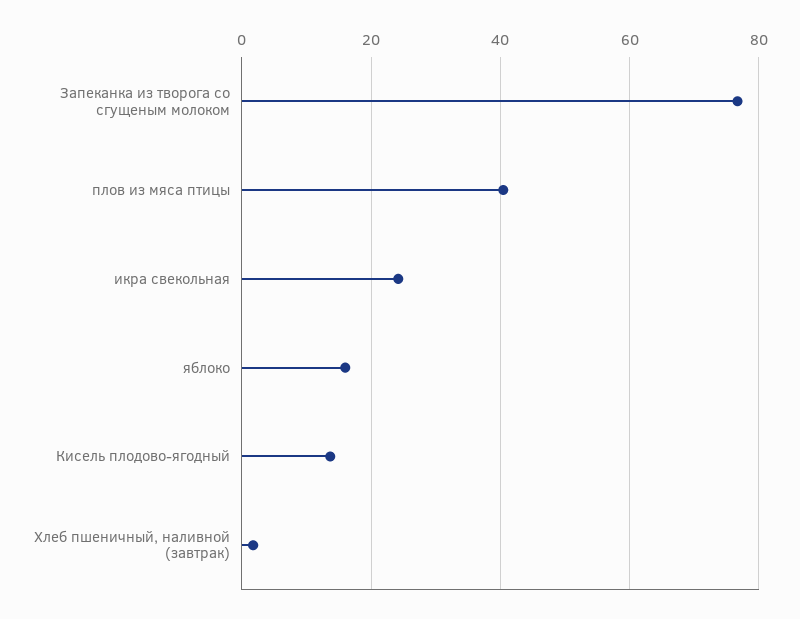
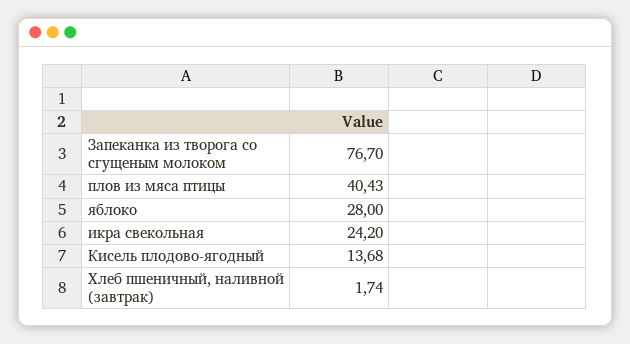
яблоко: 16 -> 28

